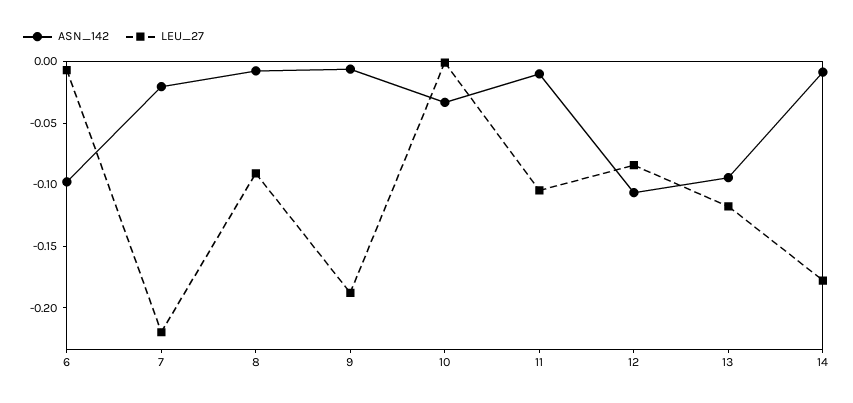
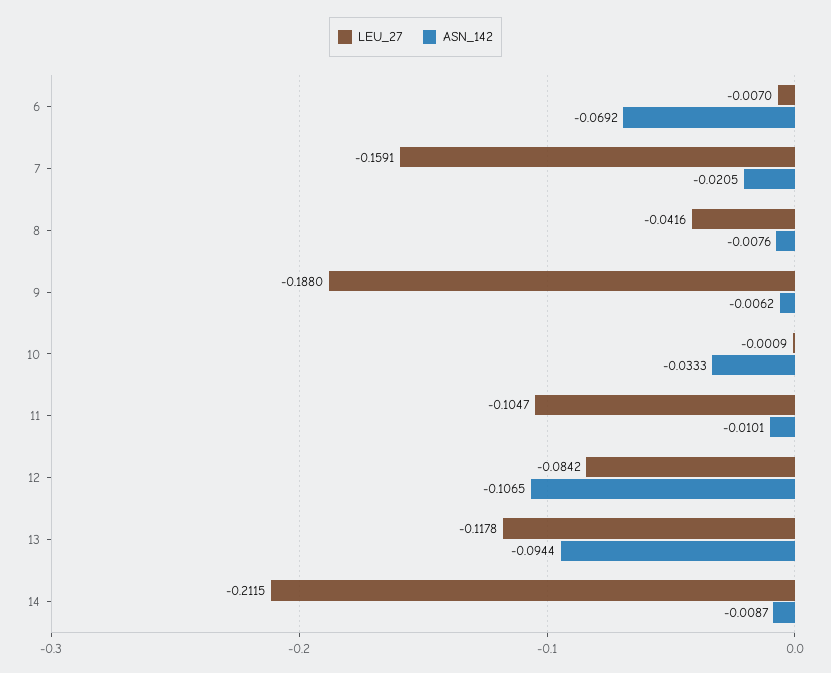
ASN_142, 6: -0.1 -> -0.0692
LEU_27, 7: -0.22 -> -0.1591
LEU_27, 8: -0.09 -> -0.0416
LEU_27, 14: -0.18 -> -0.2115

